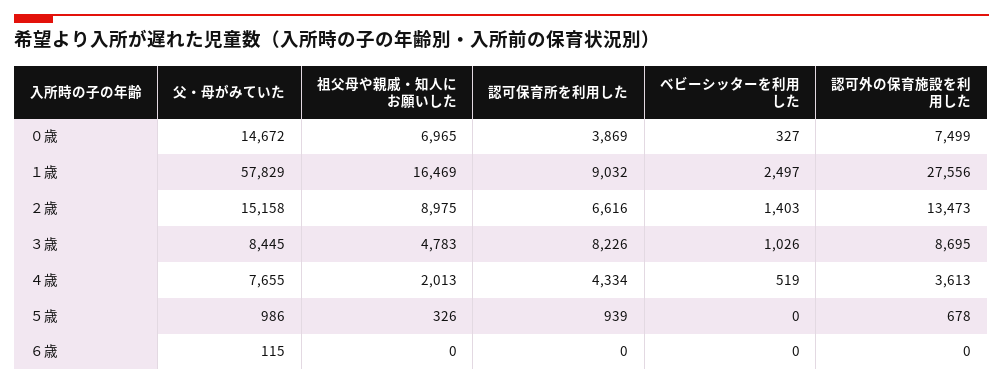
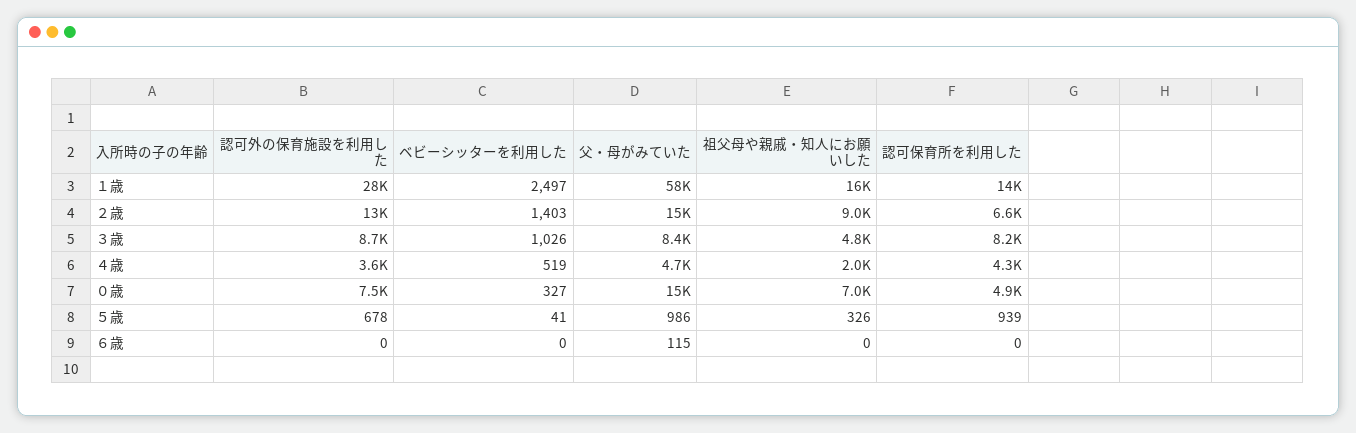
認可保育所を利用した, ０歳: 3869 -> 4900
認可保育所を利用した, １歳: 9032 -> 14000
父・母がみていた, ４歳: 7655 -> 4700
ベビーシッターを利用した, ５歳: 0 -> 41

